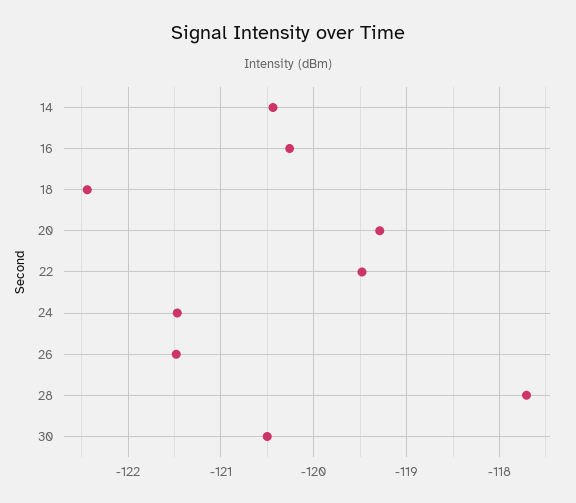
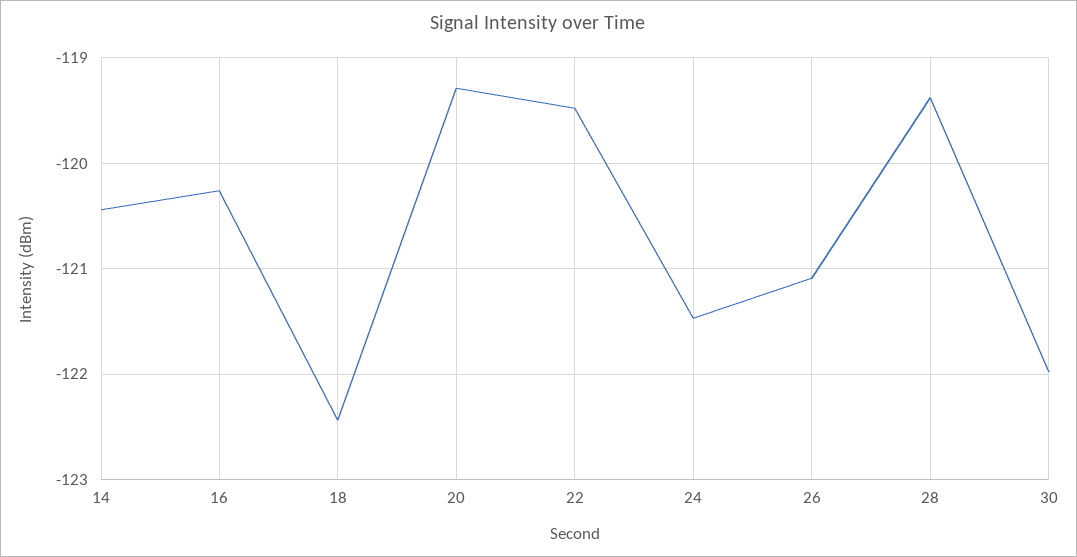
26: -121.5 -> -121.1
28: -117.7 -> -119.4
30: -120.5 -> -122

